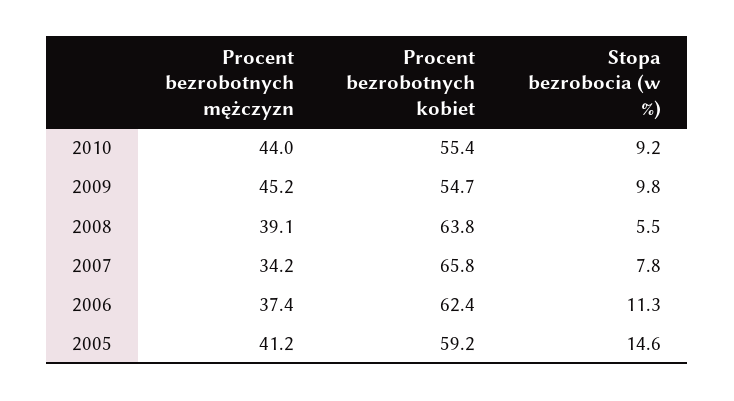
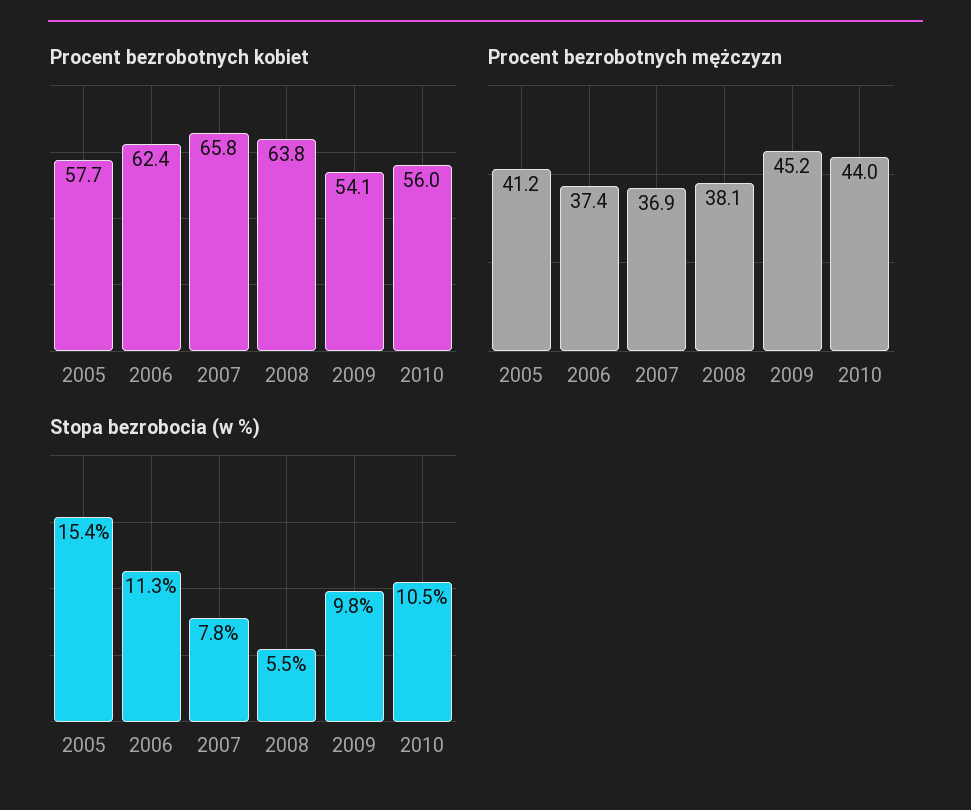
Procent bezrobotnych kobiet, 2010: 55.4 -> 56
Stopa bezrobocia (w %), 2010: 9.2 -> 10.5
Procent bezrobotnych kobiet, 2009: 54.7 -> 54.1
Procent bezrobotnych mężczyzn, 2008: 39.1 -> 38.1
Procent bezrobotnych mężczyzn, 2007: 34.2 -> 36.9
Procent bezrobotnych kobiet, 2005: 59.2 -> 57.7
Stopa bezrobocia (w %), 2005: 14.6 -> 15.4

